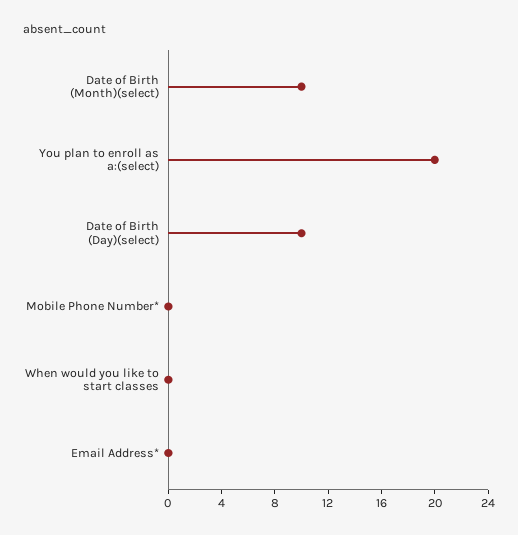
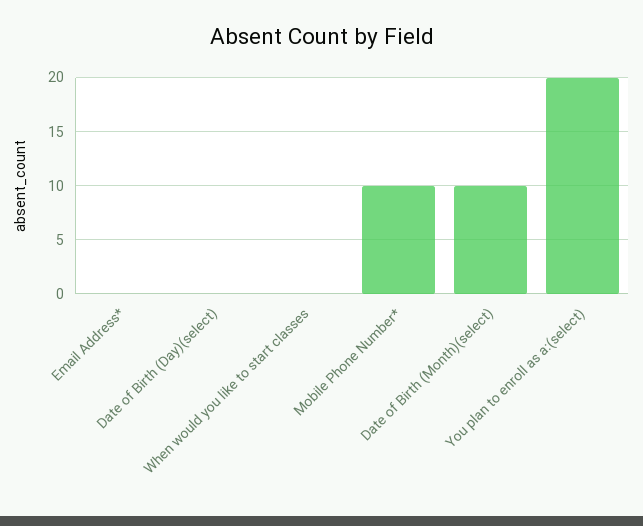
Date of Birth (Day)(select): 10 -> 0
Mobile Phone Number*: 0 -> 10

